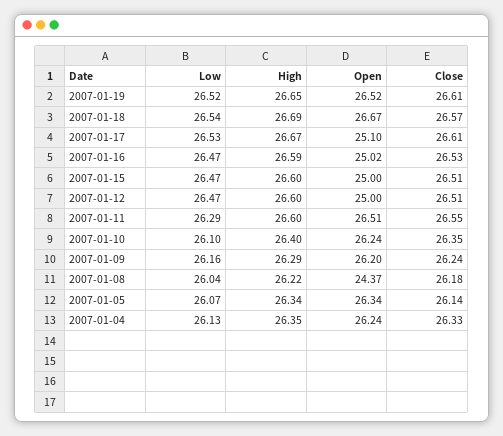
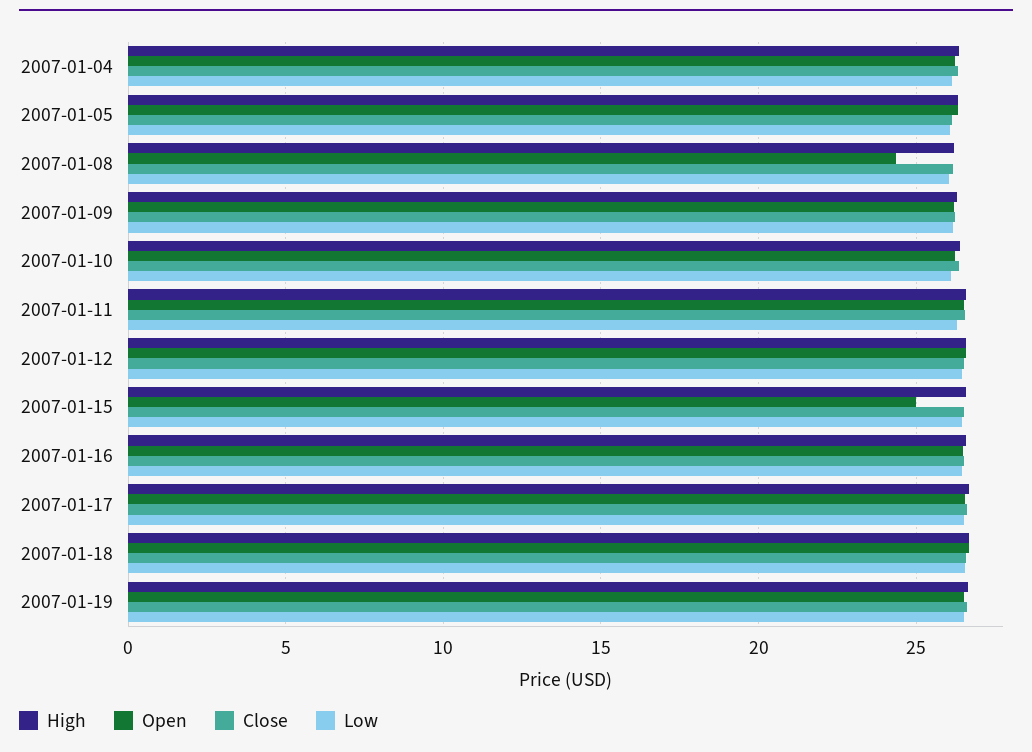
Open, 2007-01-17: 25.1 -> 26.5
Open, 2007-01-16: 25.02 -> 26.5
Open, 2007-01-12: 25 -> 26.5

